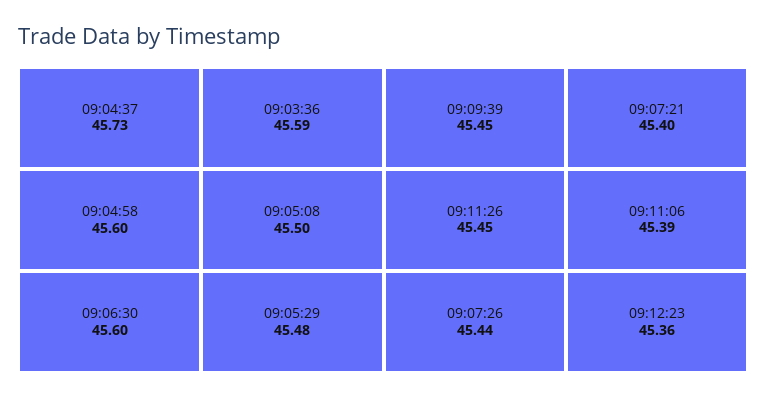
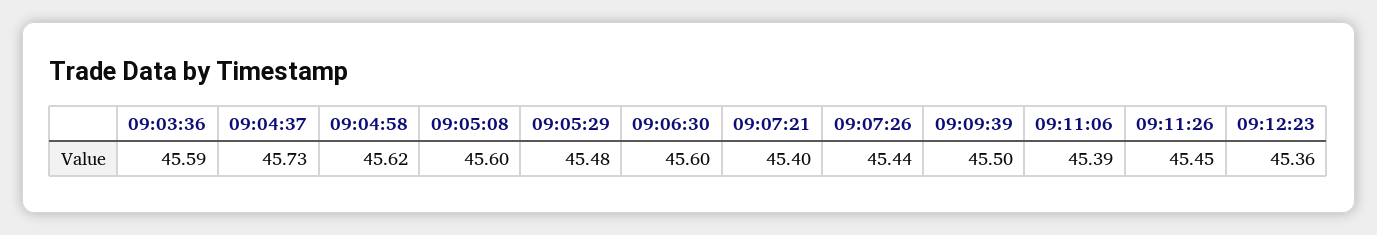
09:04:58: 45.6 -> 45.62
09:05:08: 45.5 -> 45.6
09:09:39: 45.45 -> 45.5

